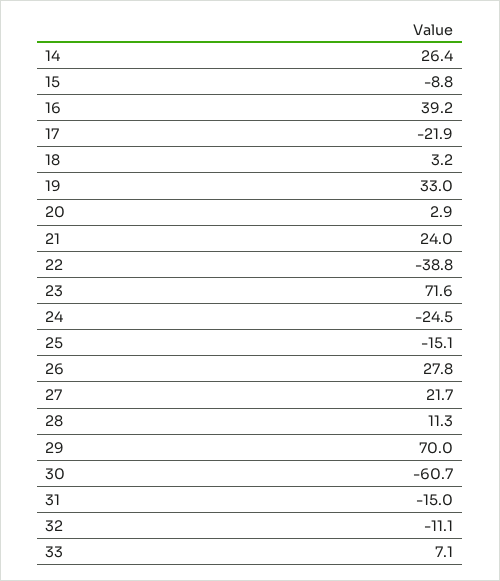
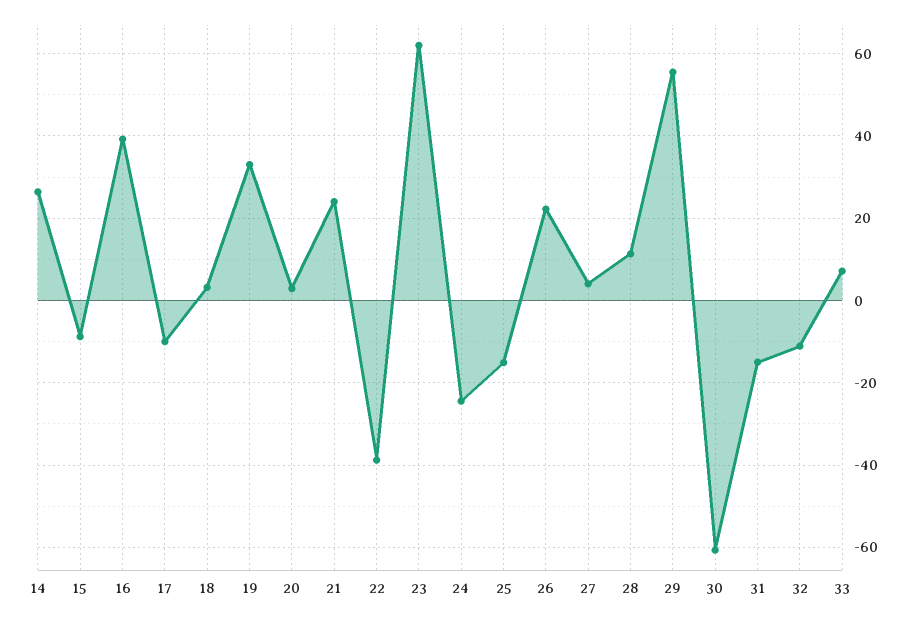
17: -21.9 -> -10
23: 71.6 -> 62
26: 27.8 -> 22
27: 21.7 -> 4
29: 70 -> 56

